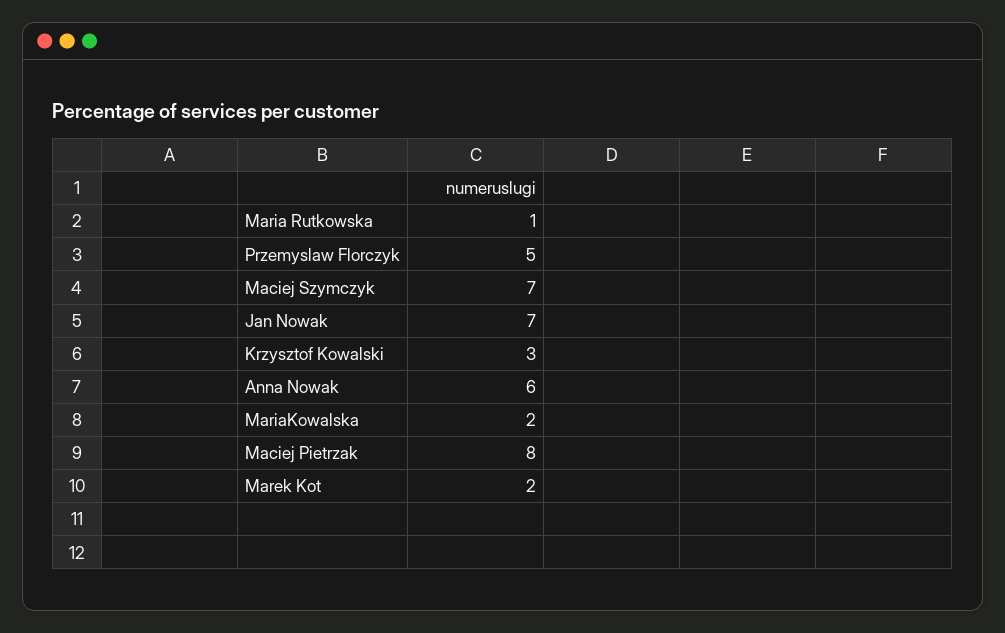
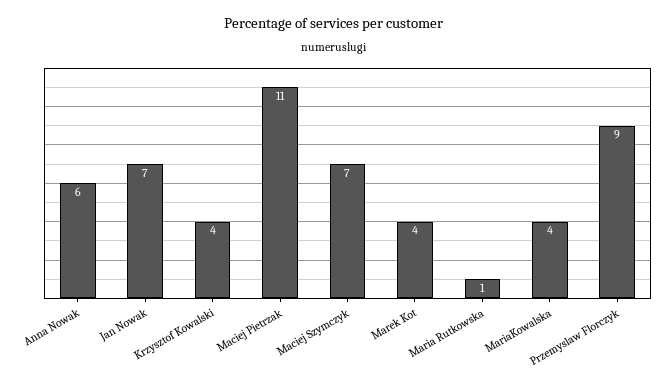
Przemyslaw Florczyk: 5 -> 9
Krzysztof Kowalski: 3 -> 4
MariaKowalska: 2 -> 4
Maciej Pietrzak: 8 -> 11
Marek Kot: 2 -> 4

